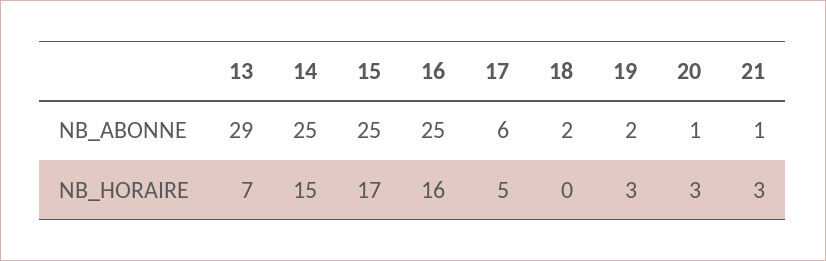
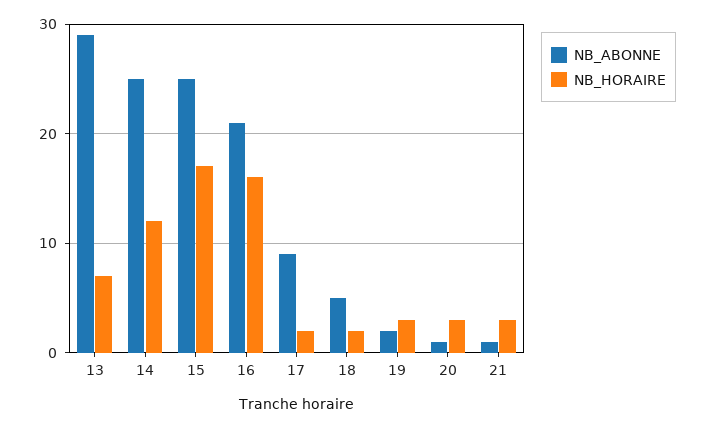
NB_ABONNE, 16: 25 -> 21
NB_ABONNE, 17: 6 -> 9
NB_ABONNE, 18: 2 -> 5
NB_HORAIRE, 14: 15 -> 12
NB_HORAIRE, 17: 5 -> 2
NB_HORAIRE, 18: 0 -> 2

